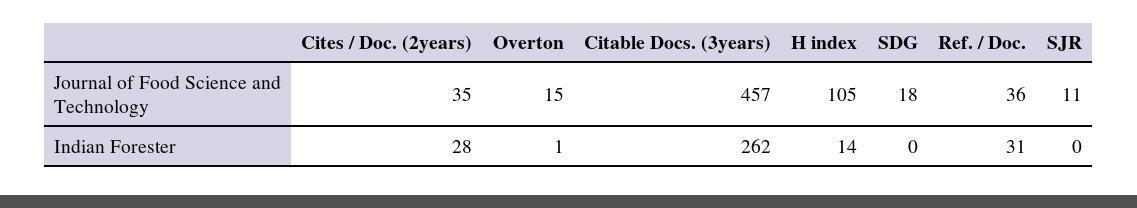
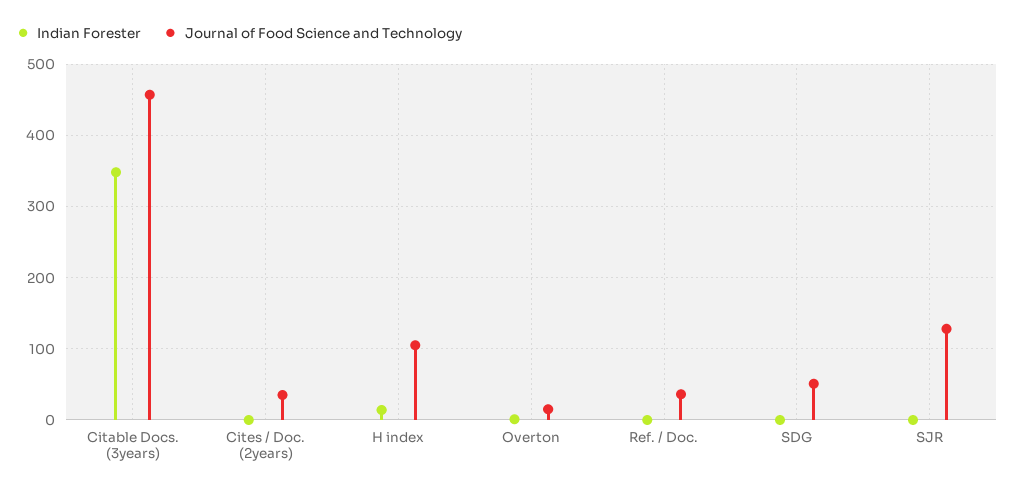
Journal of Food Science and Technology, SDG: 18 -> 50
Journal of Food Science and Technology, SJR: 11 -> 130
Indian Forester, Cites / Doc. (2years): 28 -> 0
Indian Forester, Citable Docs. (3years): 262 -> 350
Indian Forester, Ref. / Doc.: 31 -> 0

